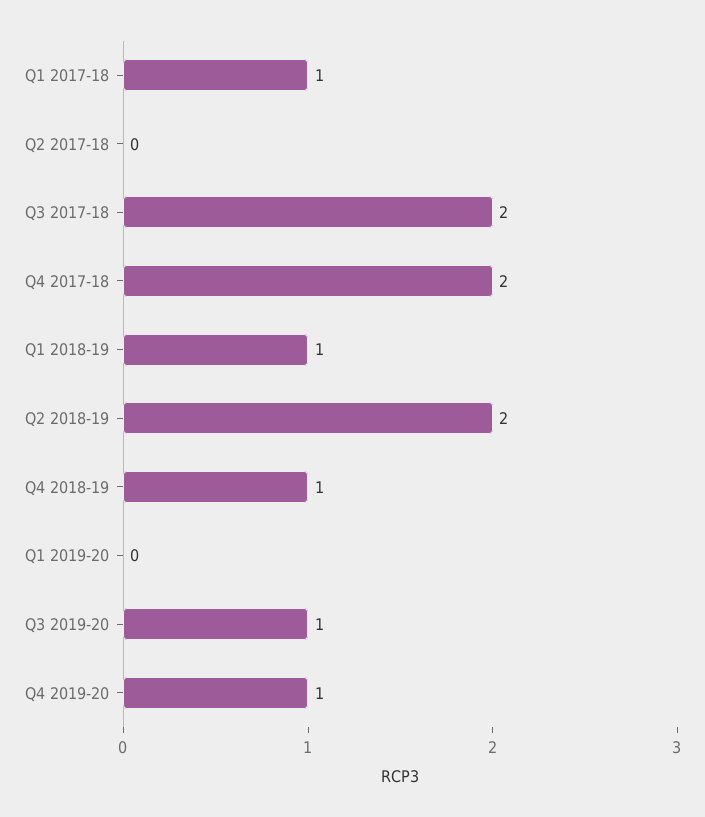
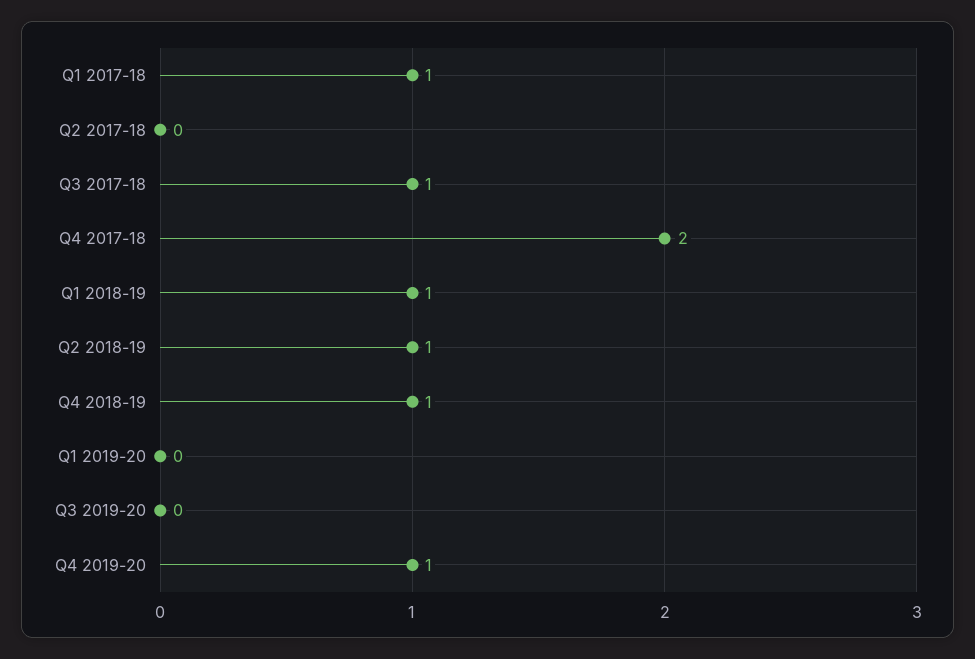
Q3 2017-18: 2 -> 1
Q2 2018-19: 2 -> 1
Q3 2019-20: 1 -> 0

